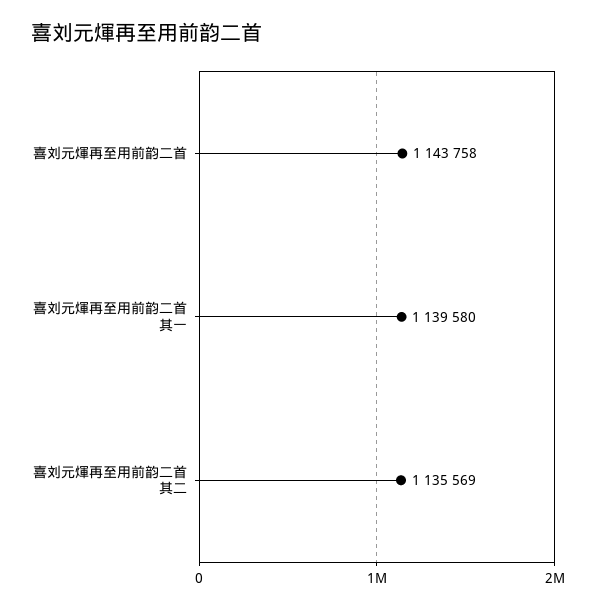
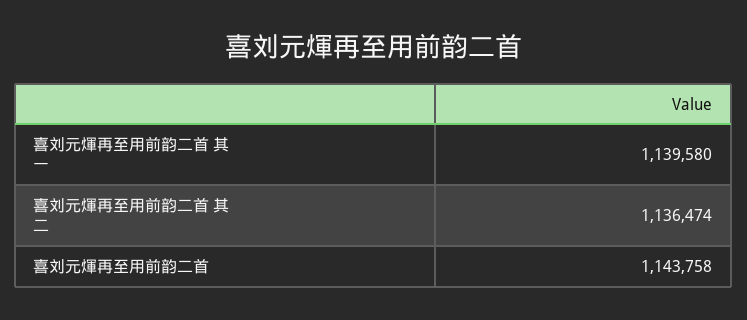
喜刘元煇再至用前韵二首 其二: 1135569 -> 1136474

